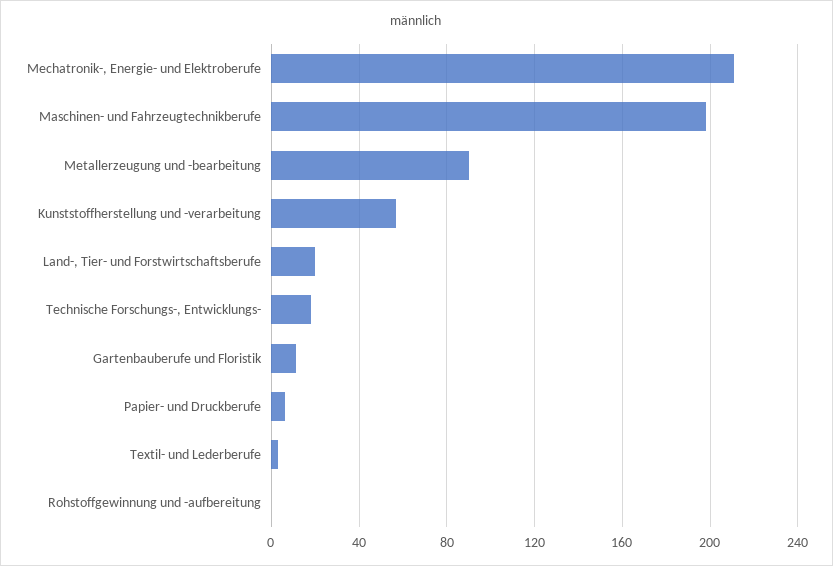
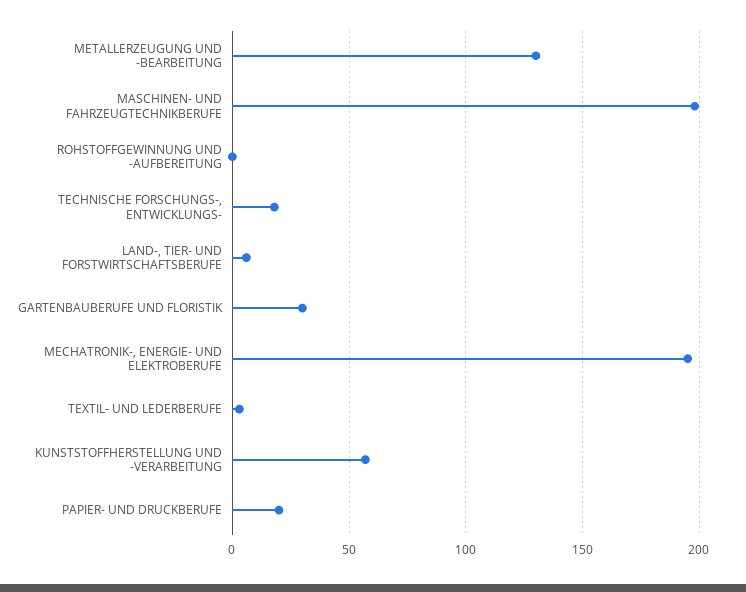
Mechatronik-, Energie- und Elektroberufe: 210 -> 195
Metallerzeugung und -bearbeitung: 90 -> 130
Land-, Tier- und Forstwirtschaftsberufe: 20 -> 5
Gartenbauberufe und Floristik: 10 -> 30
Papier- und Druckberufe: 5 -> 20

